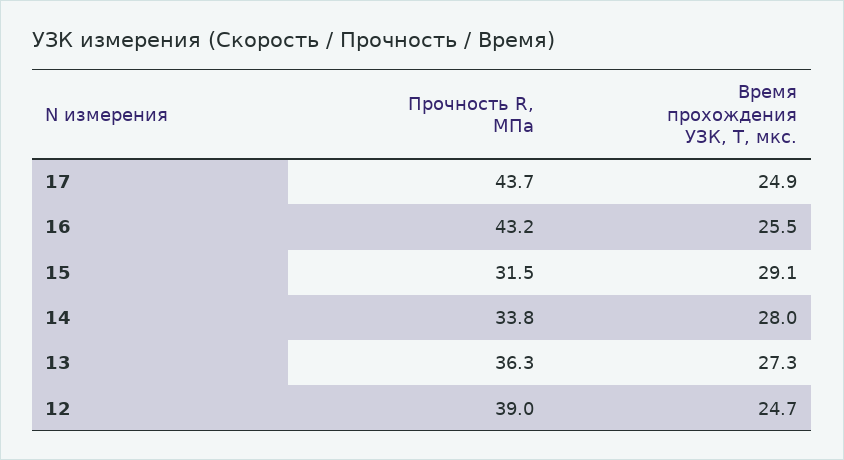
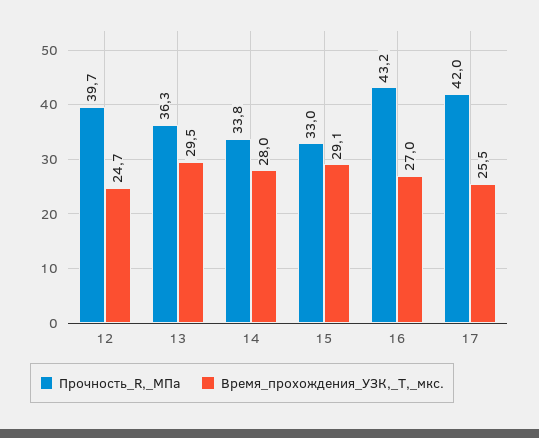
Прочность R, МПа, 17: 43.7 -> 42
Время прохождения УЗК, Т, мкс., 17: 24.9 -> 25.5
Время прохождения УЗК, Т, мкс., 16: 25.5 -> 27
Прочность R, МПа, 15: 31.5 -> 33
Время прохождения УЗК, Т, мкс., 13: 27.3 -> 29.5
Прочность R, МПа, 12: 39 -> 39.7

